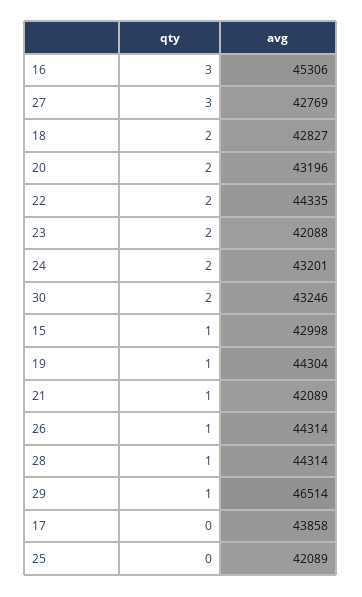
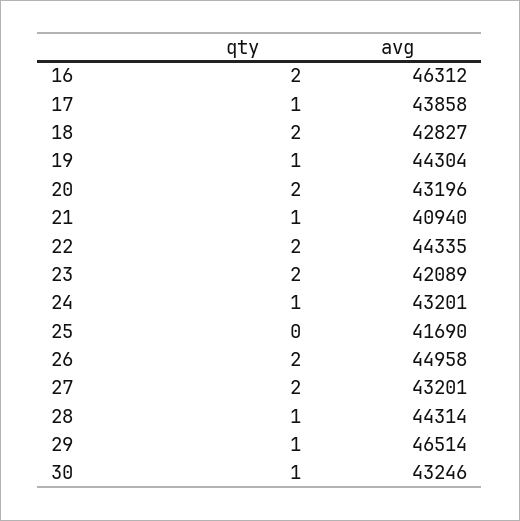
qty, 16: 3 -> 2
avg, 16: 45306 -> 46312
qty, 27: 3 -> 2
avg, 27: 42769 -> 43201
avg, 23: 42088 -> 42089
qty, 24: 2 -> 1
qty, 30: 2 -> 1
qty, 15: 1 -> none
avg, 15: 42998 -> none
avg, 21: 42089 -> 40940
qty, 26: 1 -> 2
avg, 26: 44314 -> 44958
qty, 17: 0 -> 1
avg, 25: 42089 -> 41690

